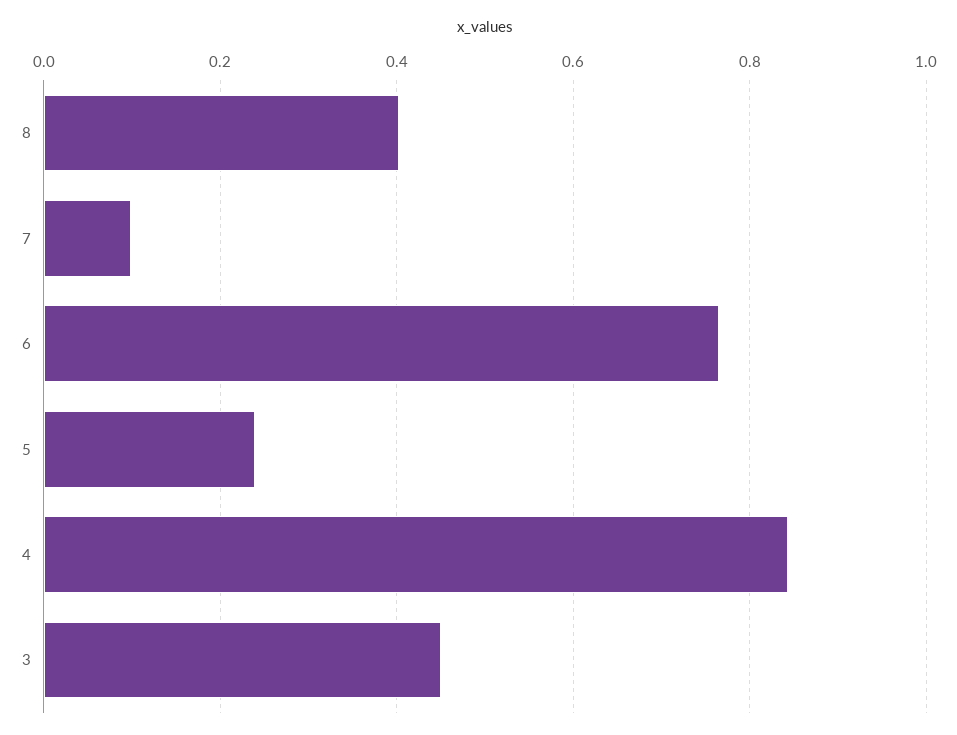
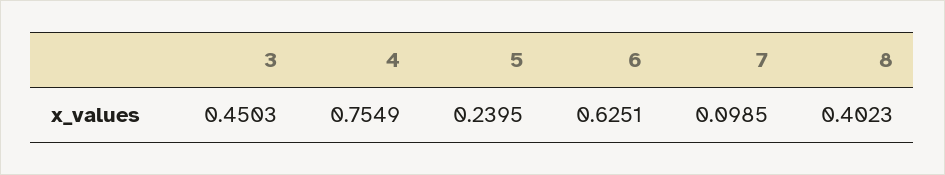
6: 0.76 -> 0.6251
4: 0.84 -> 0.7549

